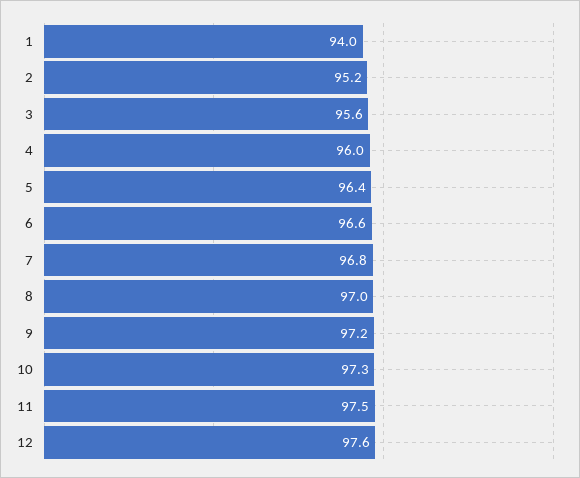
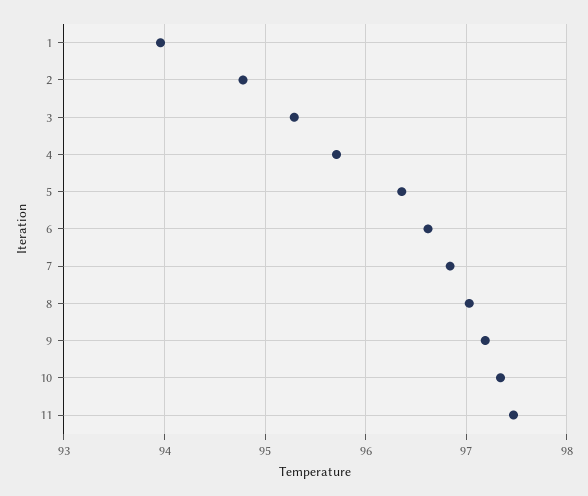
2: 95.2 -> 94.8
3: 95.6 -> 95.3
4: 96 -> 95.7
12: 97.6 -> none

